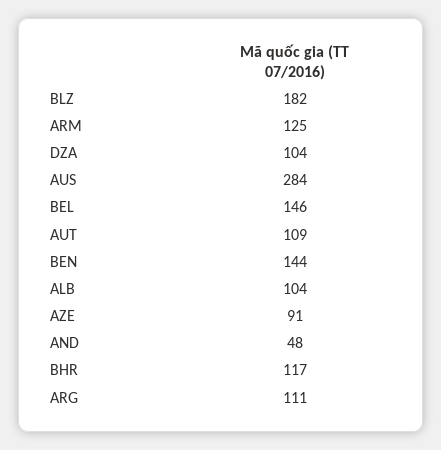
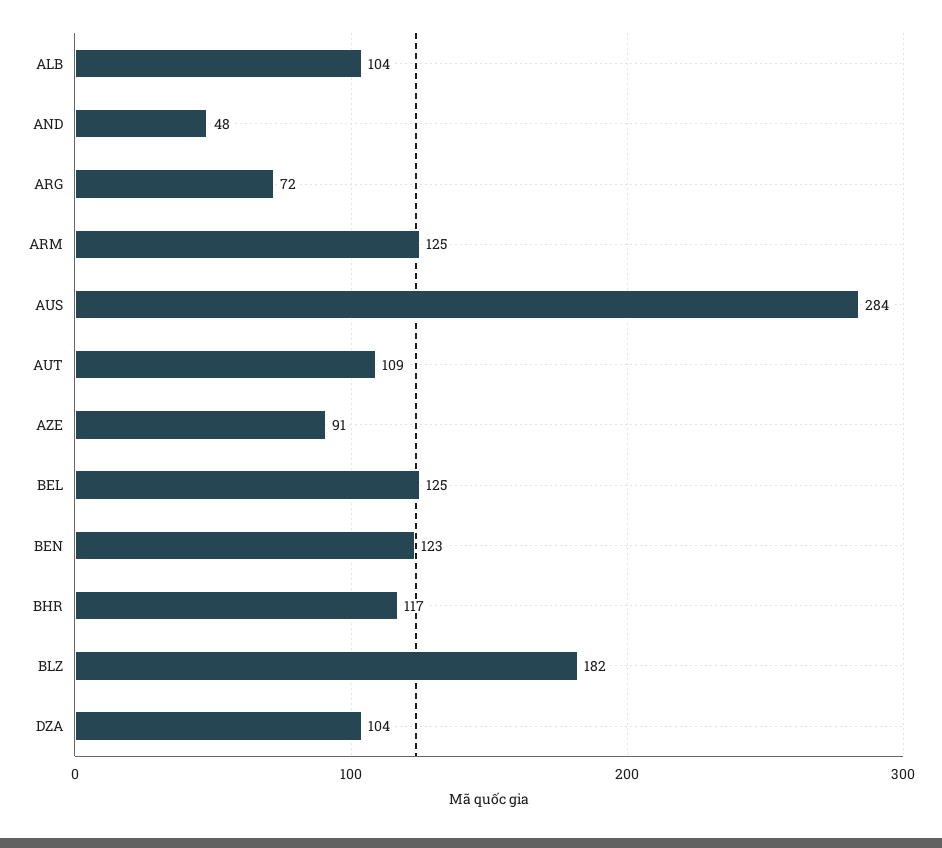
BEL: 146 -> 125
BEN: 144 -> 123
ARG: 111 -> 72

